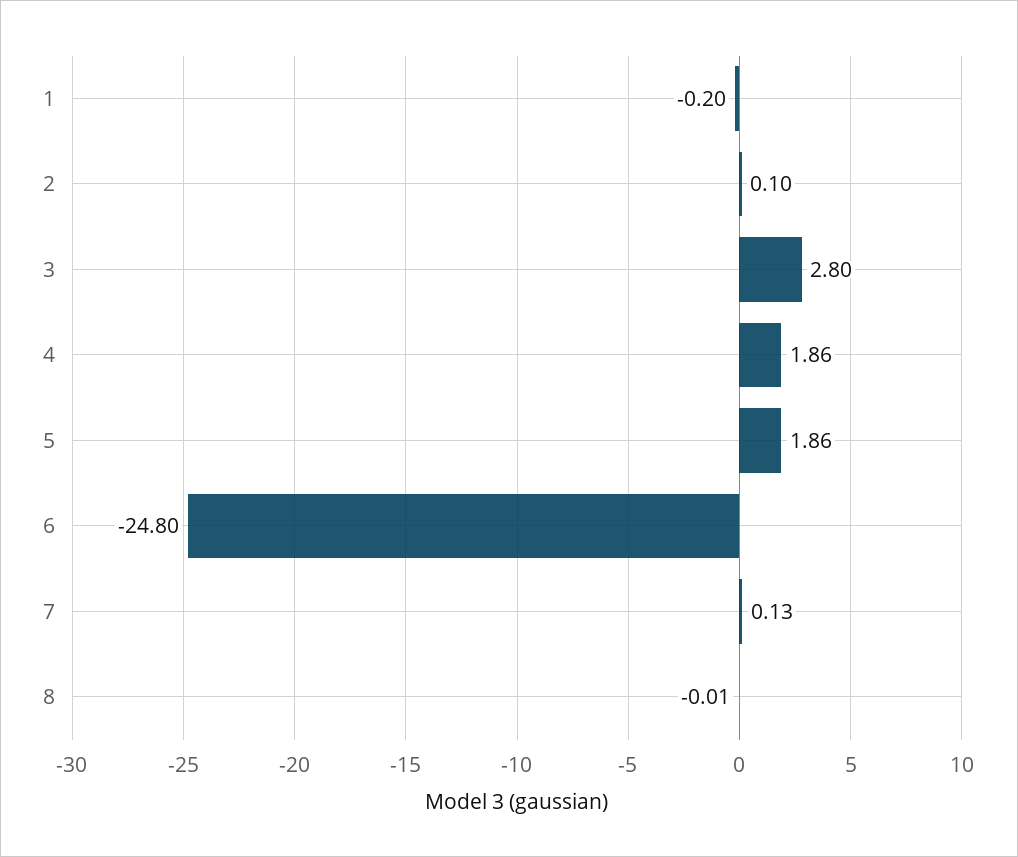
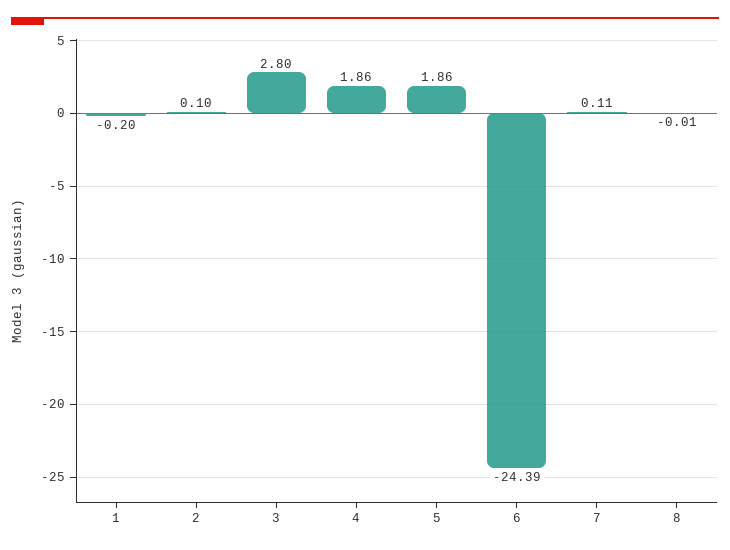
6: -24.8 -> -24.39
7: 0.13 -> 0.11

